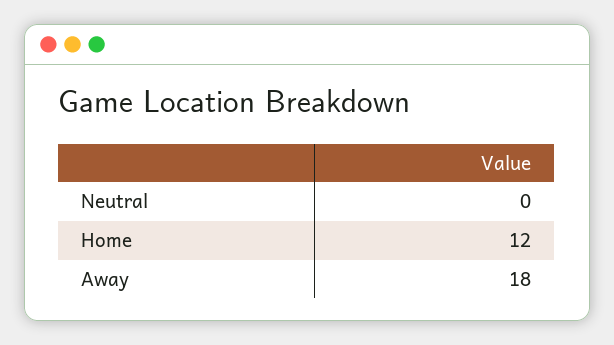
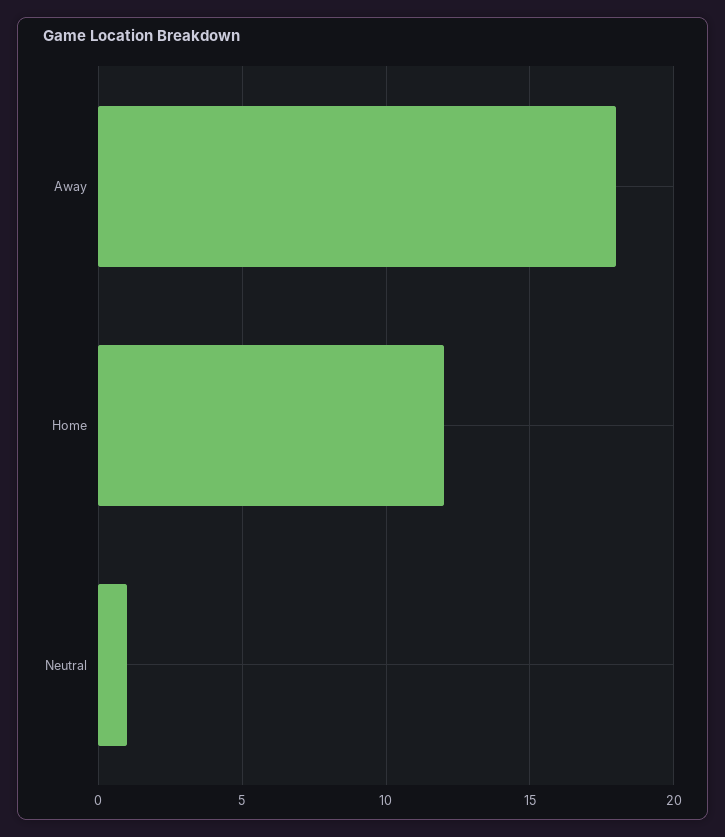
Neutral: 0 -> 1

